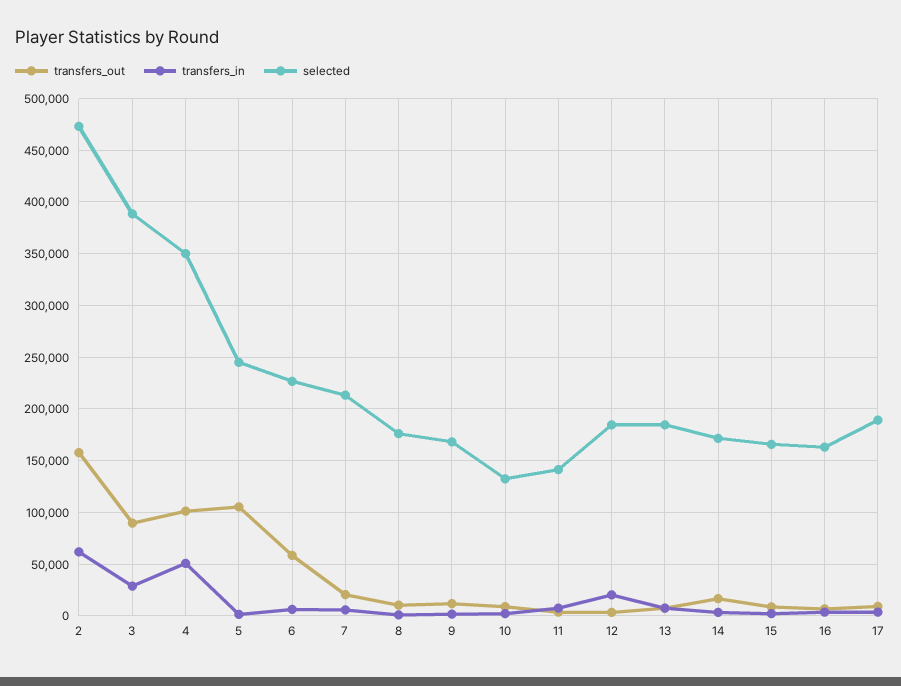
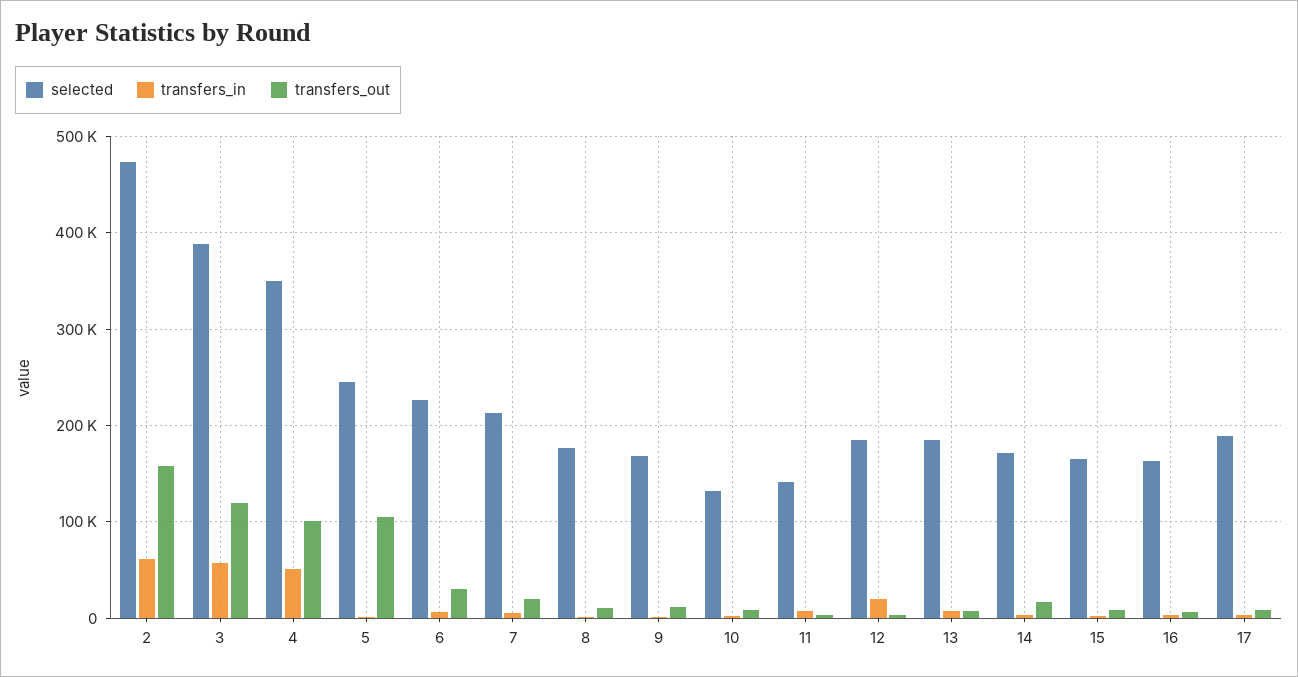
transfers_out, 3: 90000 -> 120000
transfers_in, 3: 30000 -> 60000
transfers_out, 6: 60000 -> 30000

